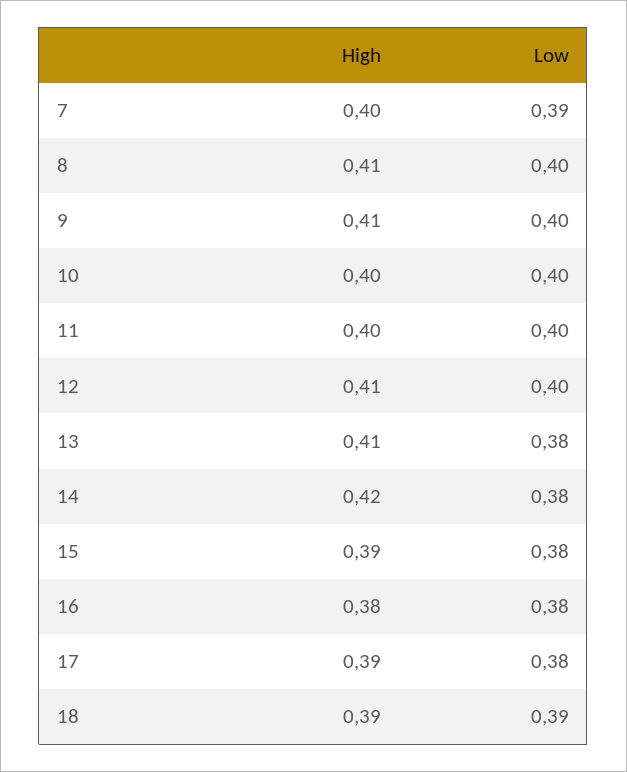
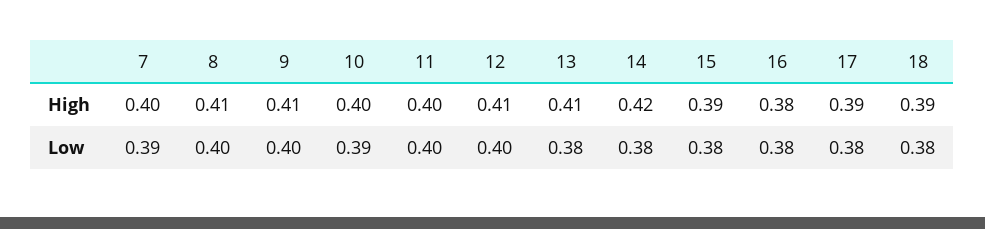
Low, 10: 0.4 -> 0.39
Low, 18: 0.39 -> 0.38

